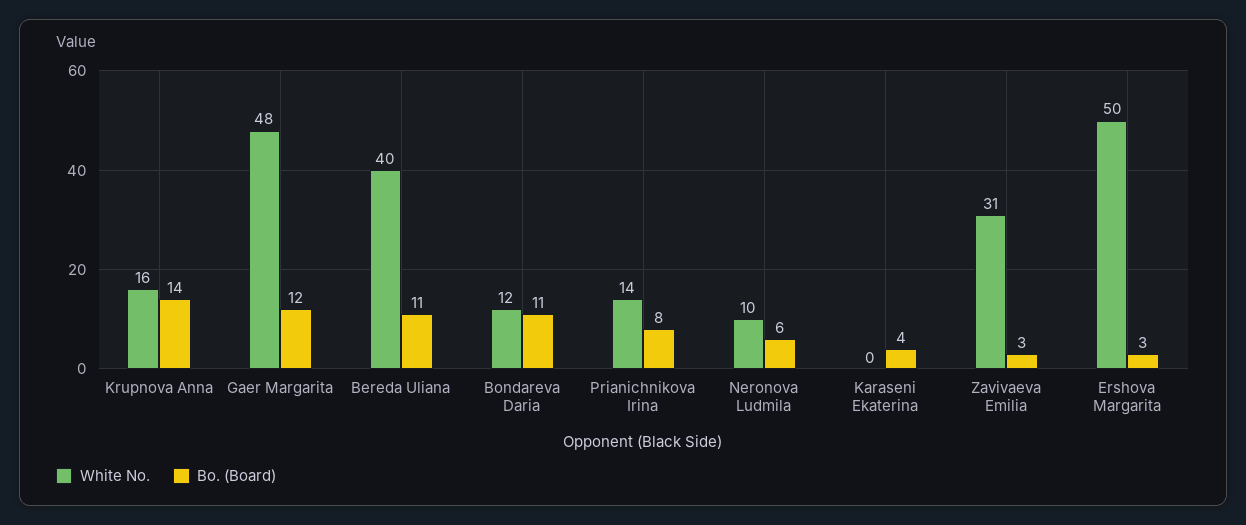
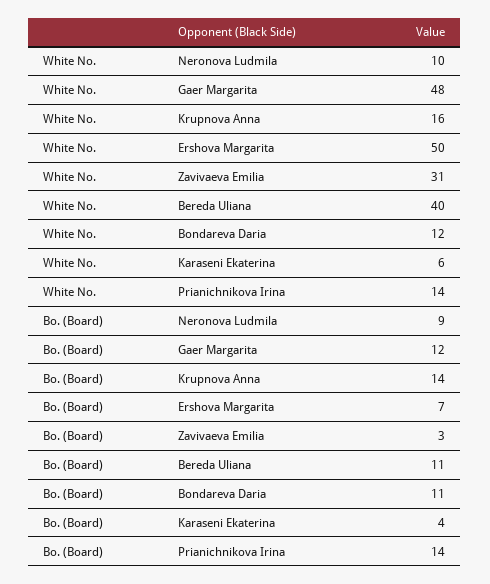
Bo. (Board), Prianichnikova Irina: 8 -> 14
Bo. (Board), Neronova Ludmila: 6 -> 9
White No., Karaseni Ekaterina: 0 -> 6
Bo. (Board), Ershova Margarita: 3 -> 7

